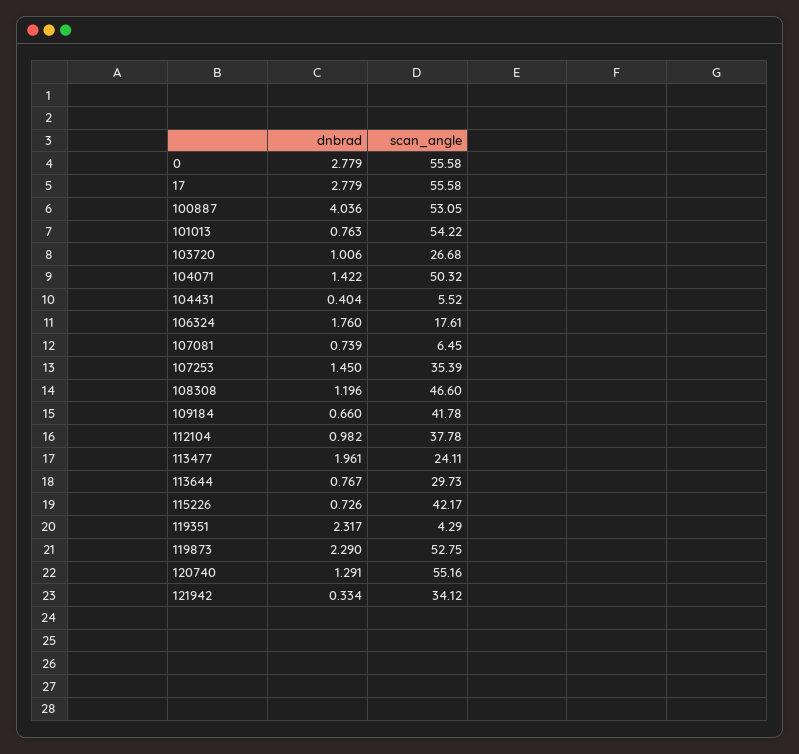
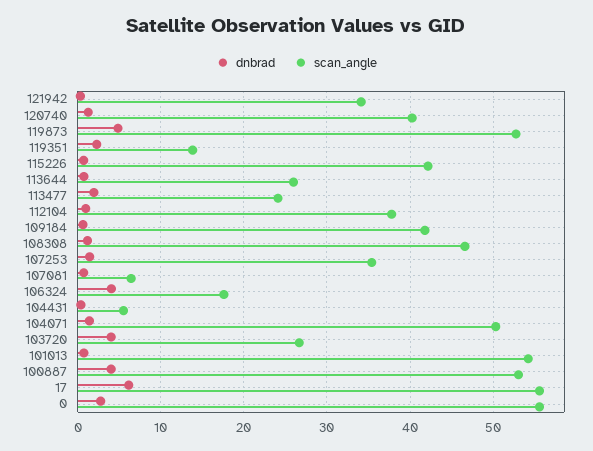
dnbrad, 17: 2.779 -> 6
dnbrad, 103720: 1.006 -> 4
dnbrad, 106324: 1.76 -> 4
scan_angle, 113644: 29.73 -> 26
scan_angle, 119351: 4.29 -> 14
dnbrad, 119873: 2.29 -> 5
scan_angle, 120740: 55.16 -> 40

